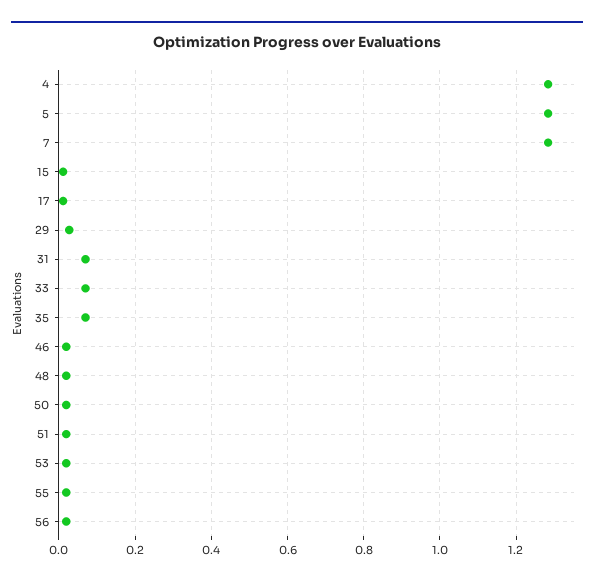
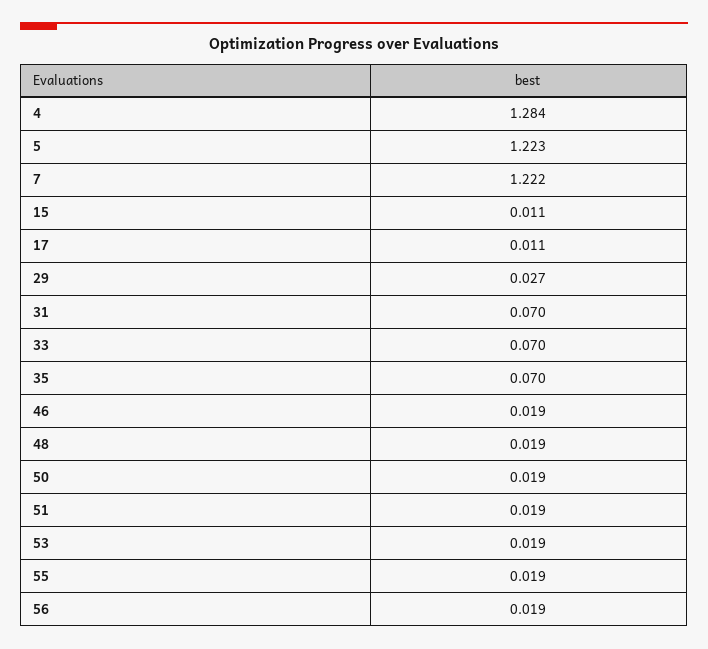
5: 1.28 -> 1.223
7: 1.28 -> 1.222

